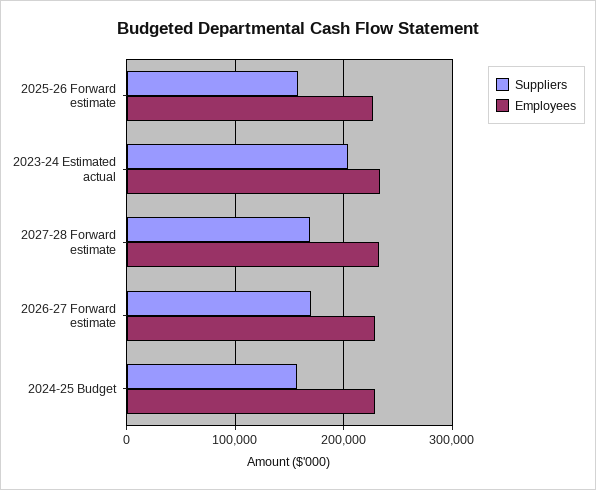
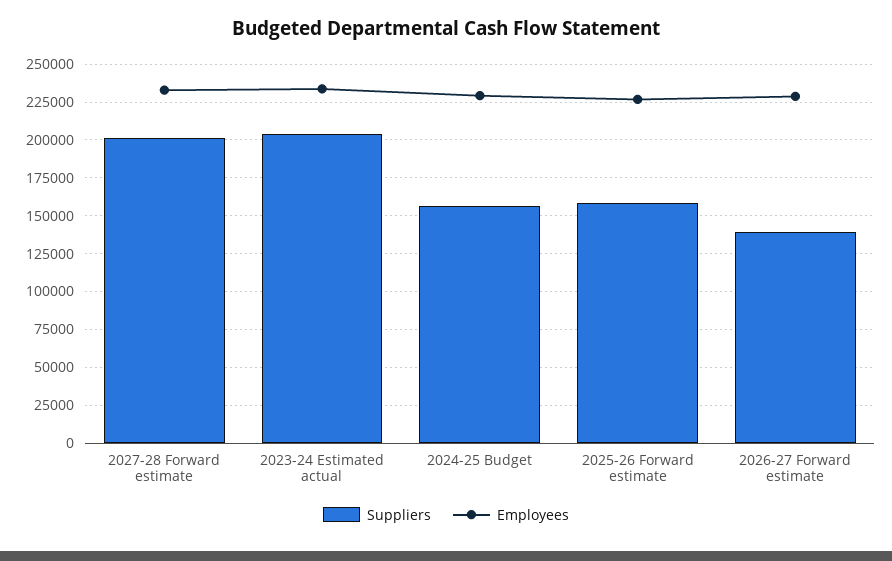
Suppliers, 2027-28 Forward estimate: 170000 -> 200000
Suppliers, 2026-27 Forward estimate: 170000 -> 140000

